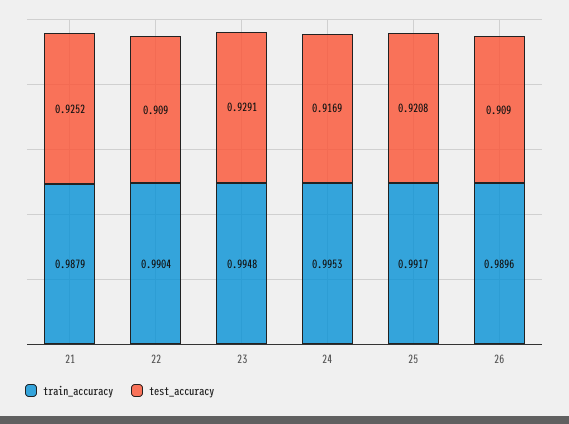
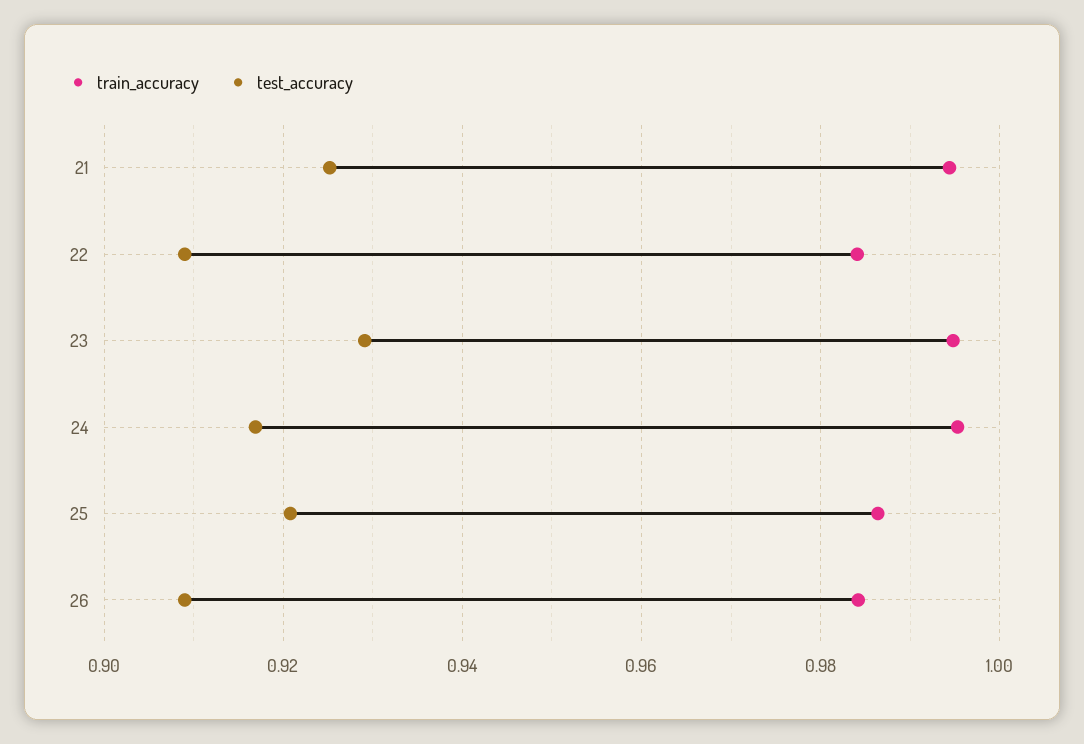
train_accuracy, 21: 0.9879 -> 0.994
train_accuracy, 22: 0.9904 -> 0.984
train_accuracy, 25: 0.9917 -> 0.986
train_accuracy, 26: 0.9896 -> 0.984

